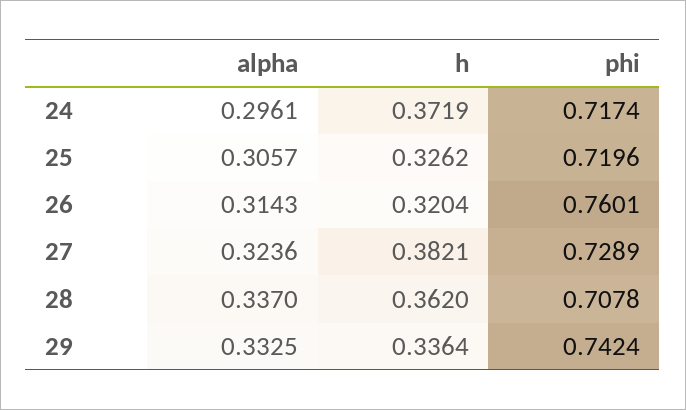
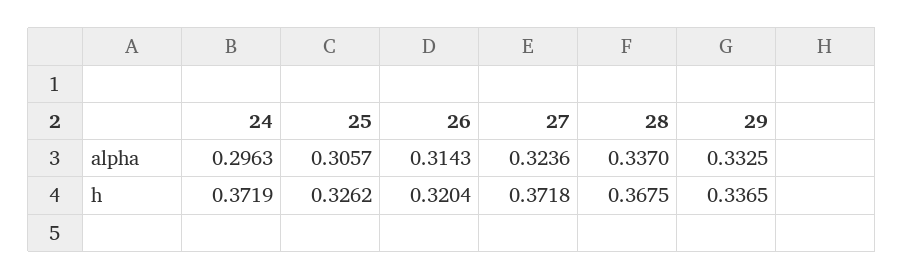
alpha, 24: 0.2961 -> 0.2963
phi, 24: 0.7174 -> none
phi, 25: 0.7196 -> none
phi, 26: 0.7601 -> none
h, 27: 0.3821 -> 0.3718
phi, 27: 0.7289 -> none
h, 28: 0.362 -> 0.3675
phi, 28: 0.7078 -> none
h, 29: 0.3364 -> 0.3365
phi, 29: 0.7424 -> none

